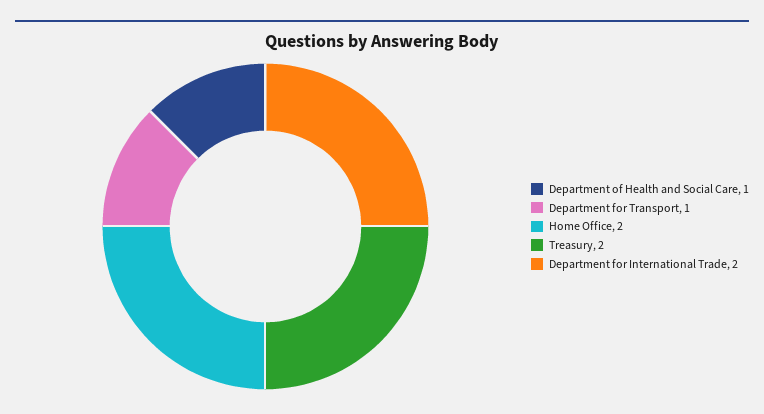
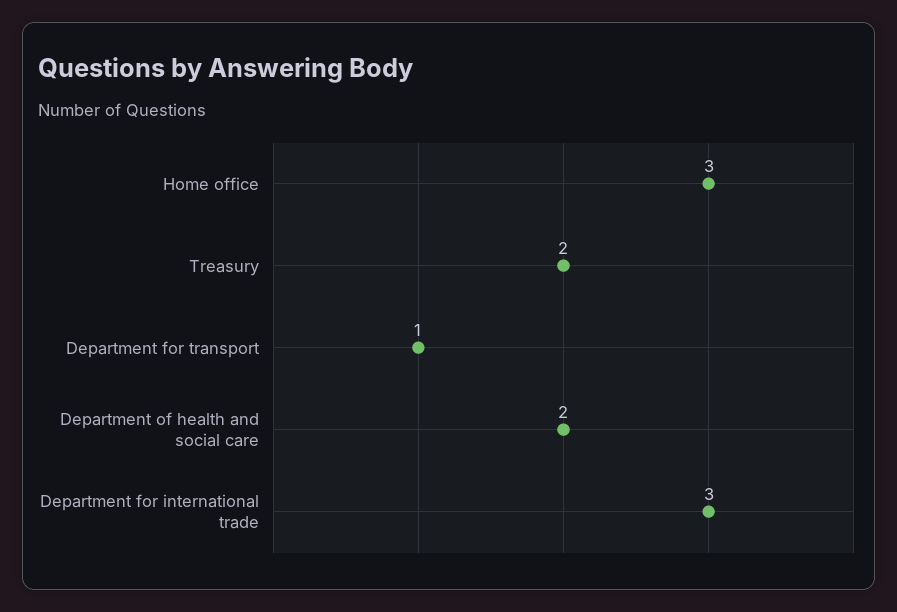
Department of Health and Social Care: 1 -> 2
Home Office: 2 -> 3
Department for International Trade: 2 -> 3

